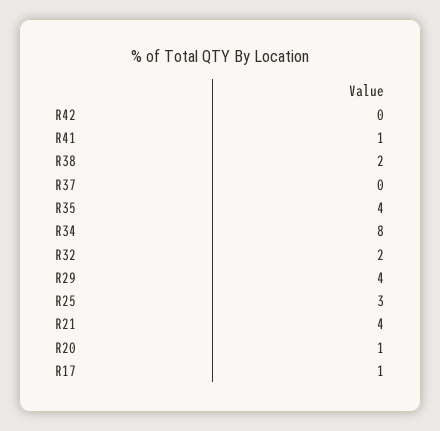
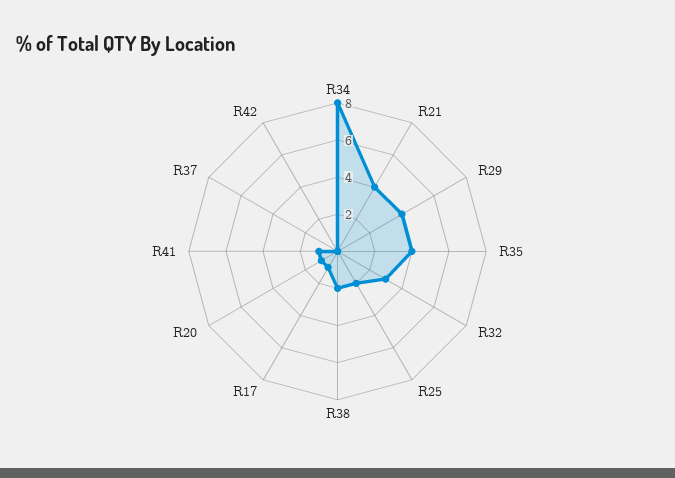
R32: 2 -> 3
R25: 3 -> 2

